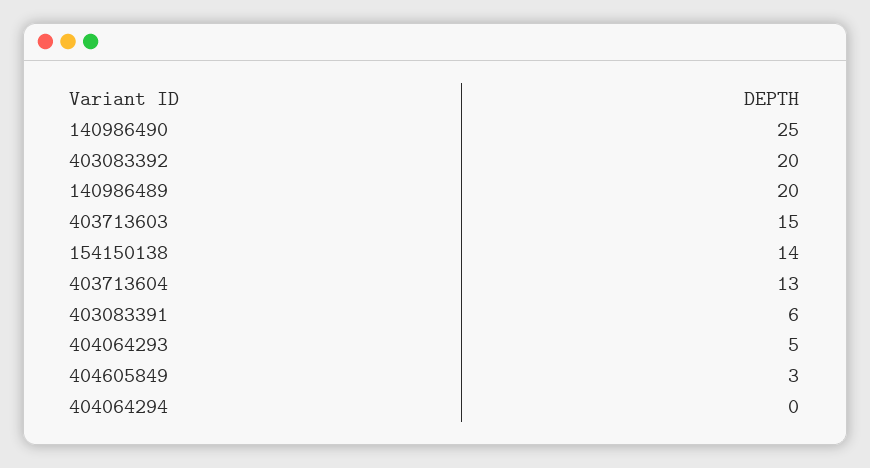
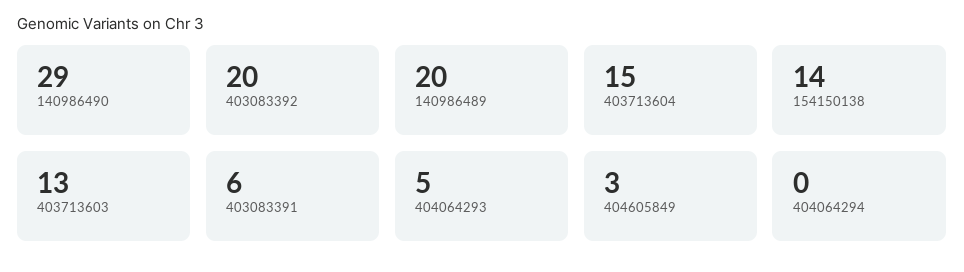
140986490: 25 -> 29
403713603: 15 -> 13
403713604: 13 -> 15

